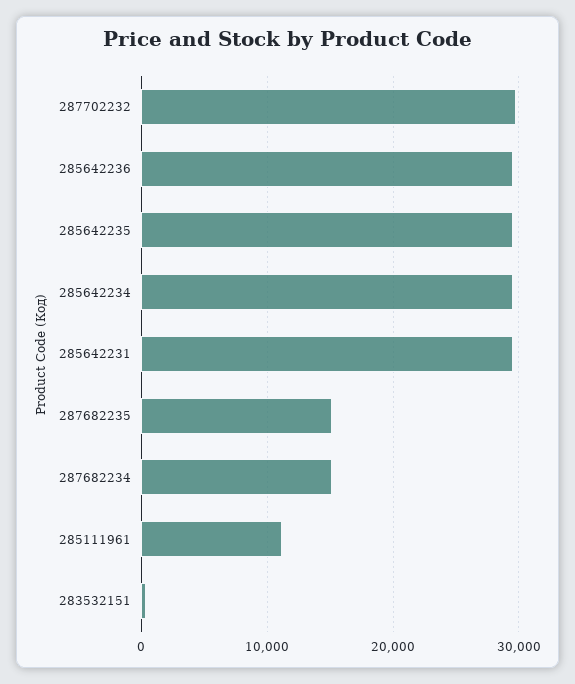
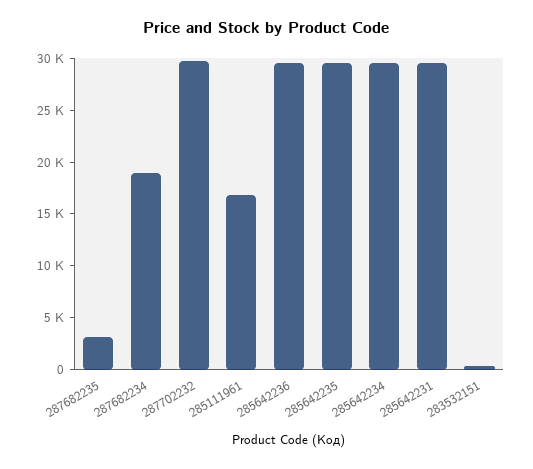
287682235: 15000 -> 3000
287682234: 15000 -> 19000
285111961: 11000 -> 17000

